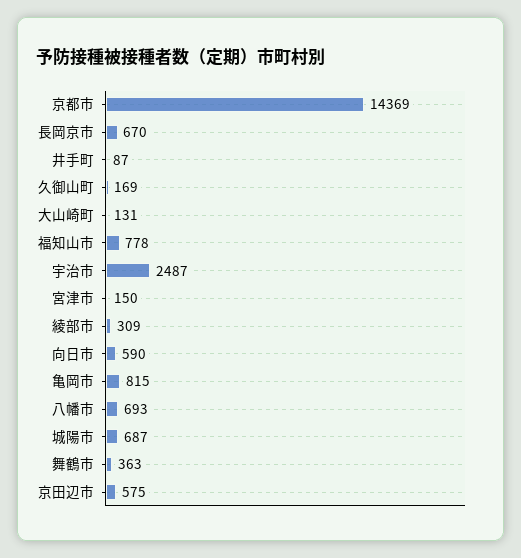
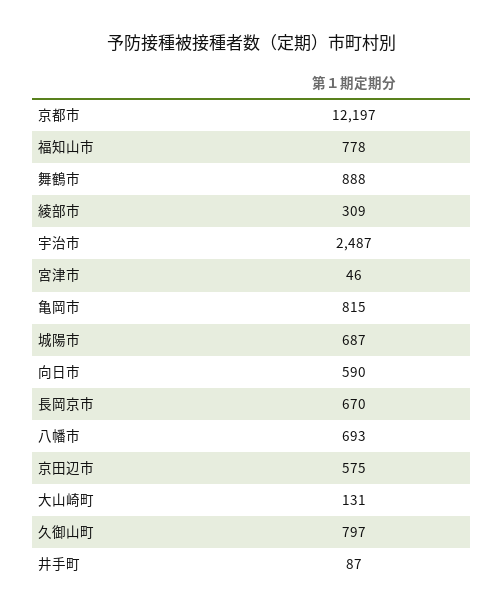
京都市: 14369 -> 12197
久御山町: 169 -> 797
宮津市: 150 -> 46
舞鶴市: 363 -> 888

